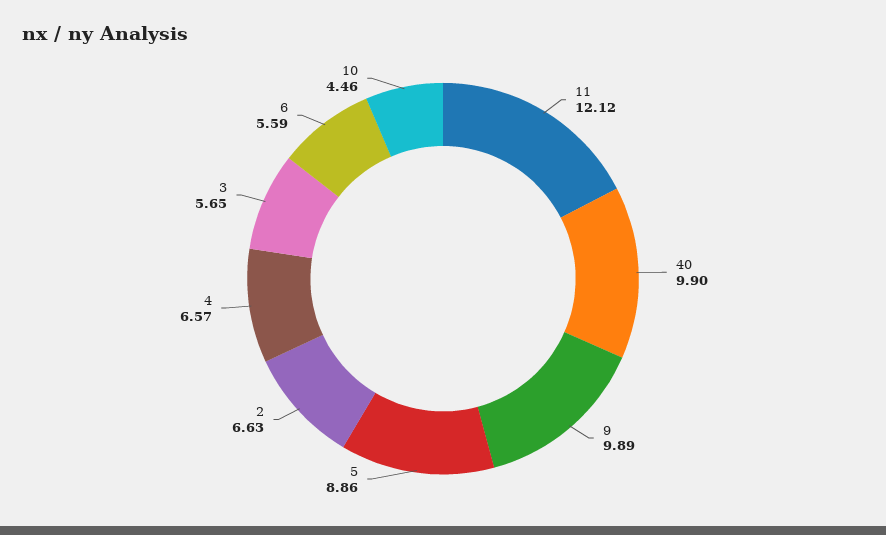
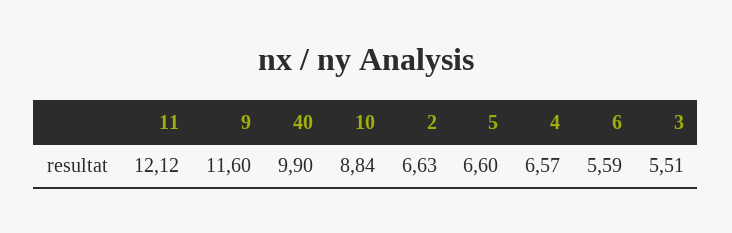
9: 9.89 -> 11.6
5: 8.86 -> 6.6
3: 5.65 -> 5.51
10: 4.46 -> 8.84

